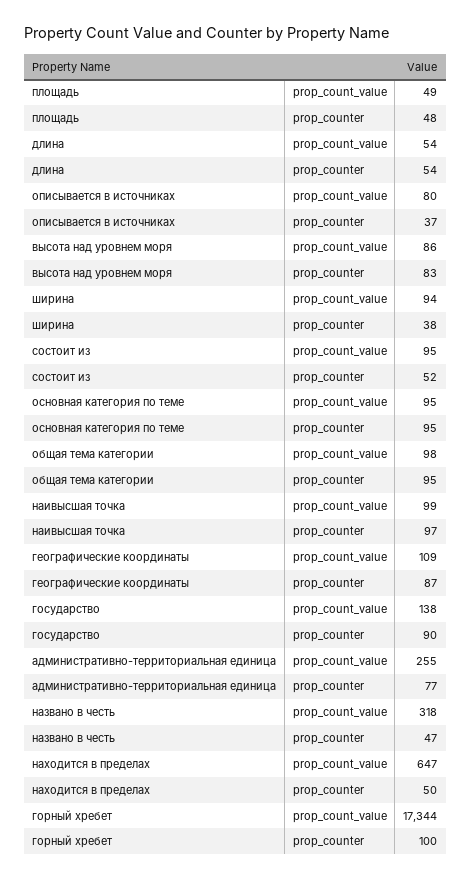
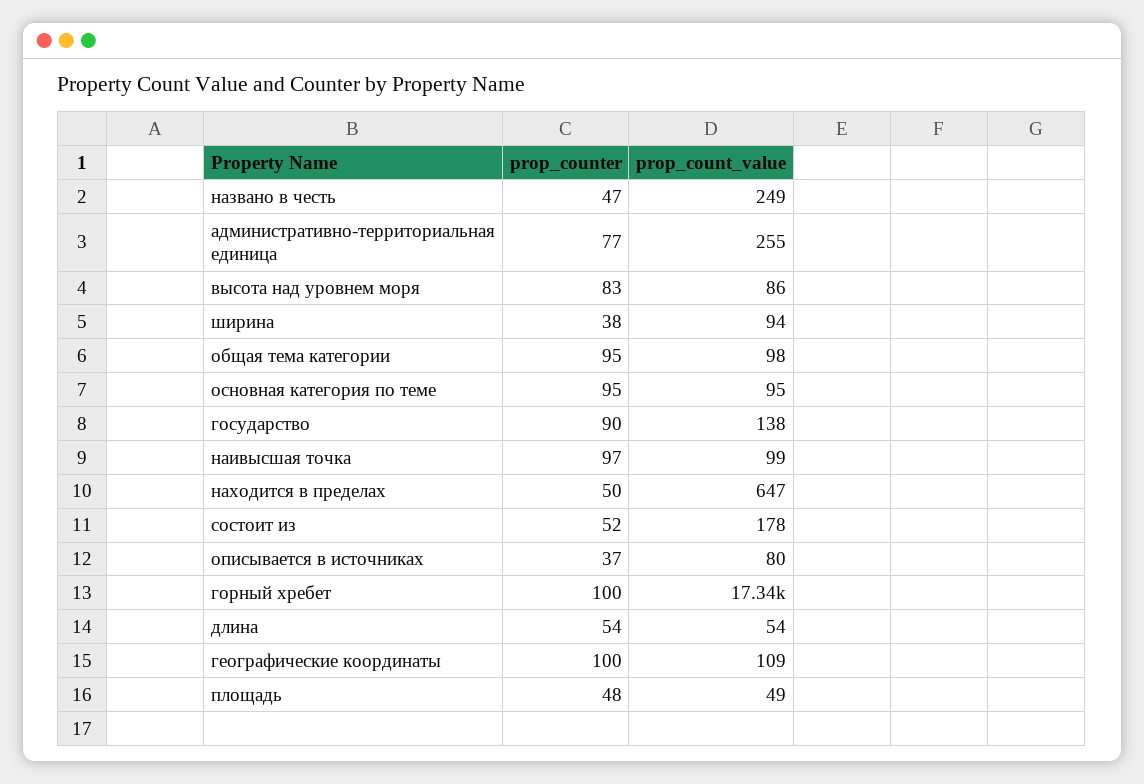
состоит из, prop_count_value: 95 -> 178
географические координаты, prop_counter: 87 -> 100
названо в честь, prop_count_value: 318 -> 249

